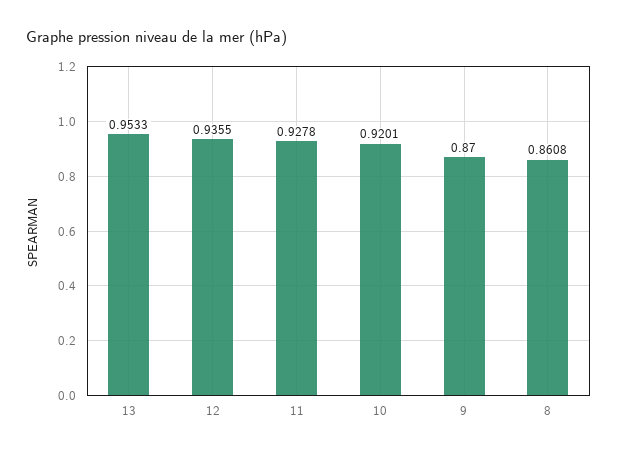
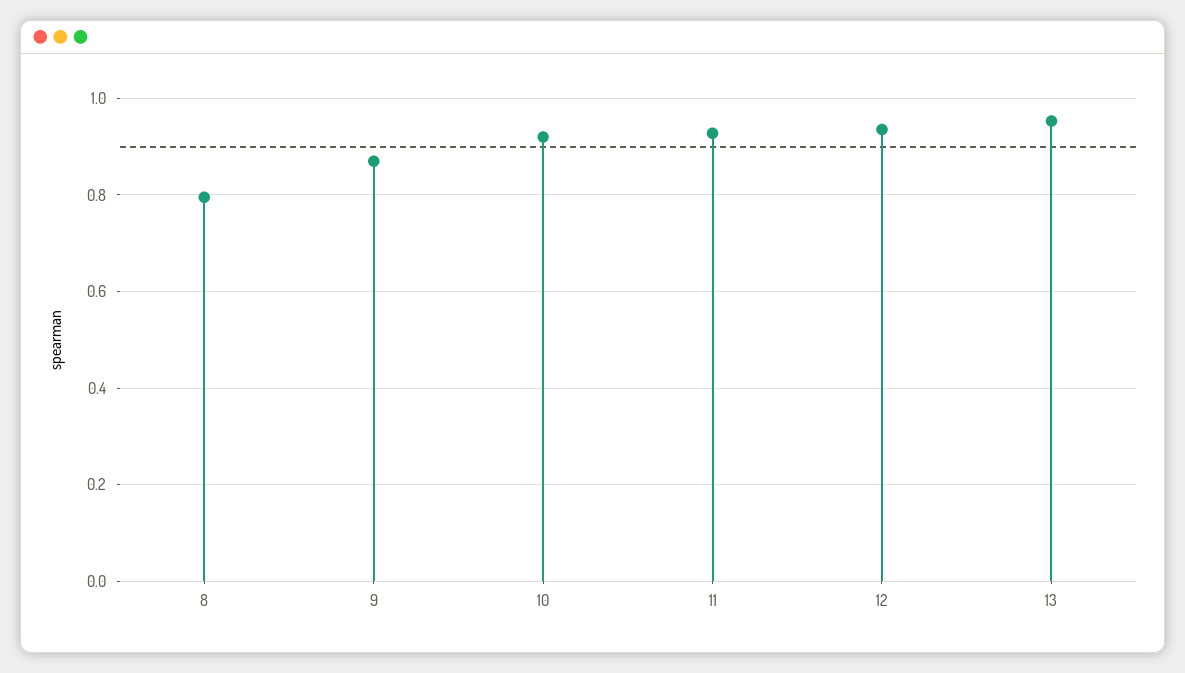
8: 0.8608 -> 0.8

